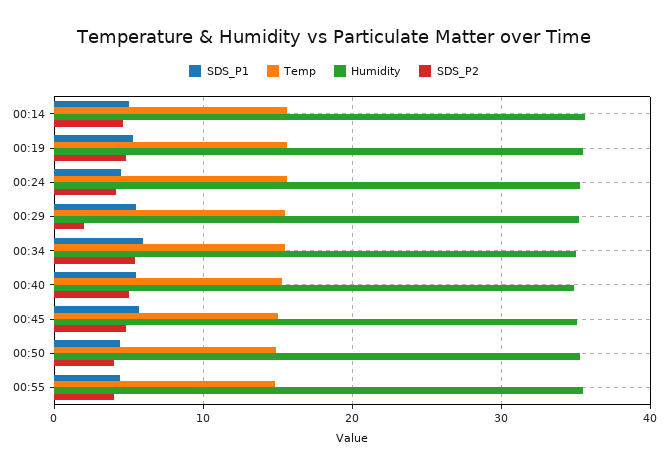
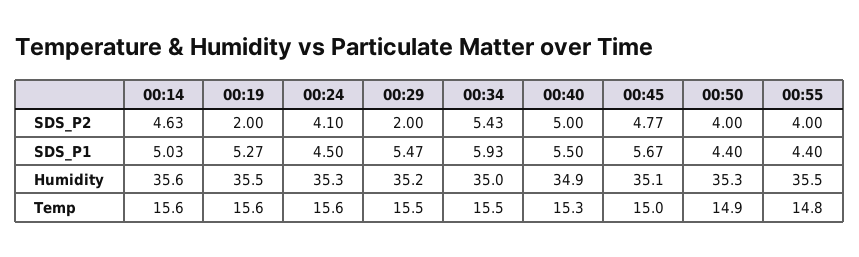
SDS_P2, 00:19: 5 -> 2

